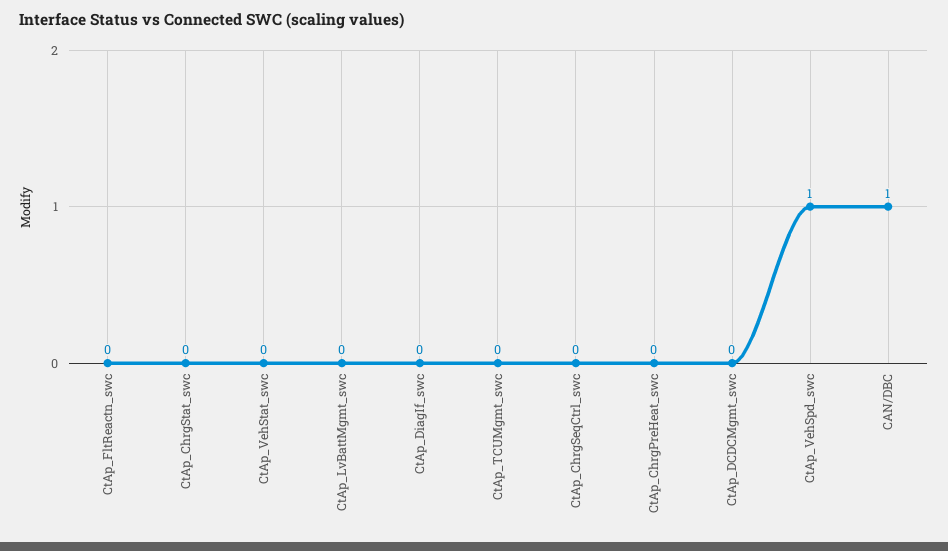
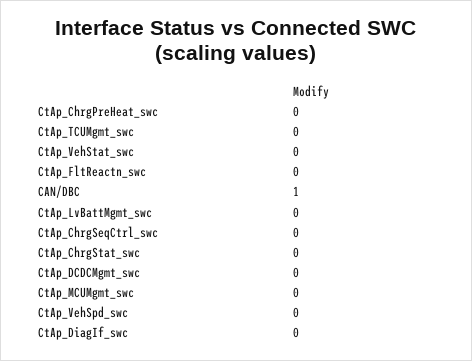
CtAp_VehSpd_swc: 1 -> 0
CtAp_MCUMgmt_swc: none -> 0

